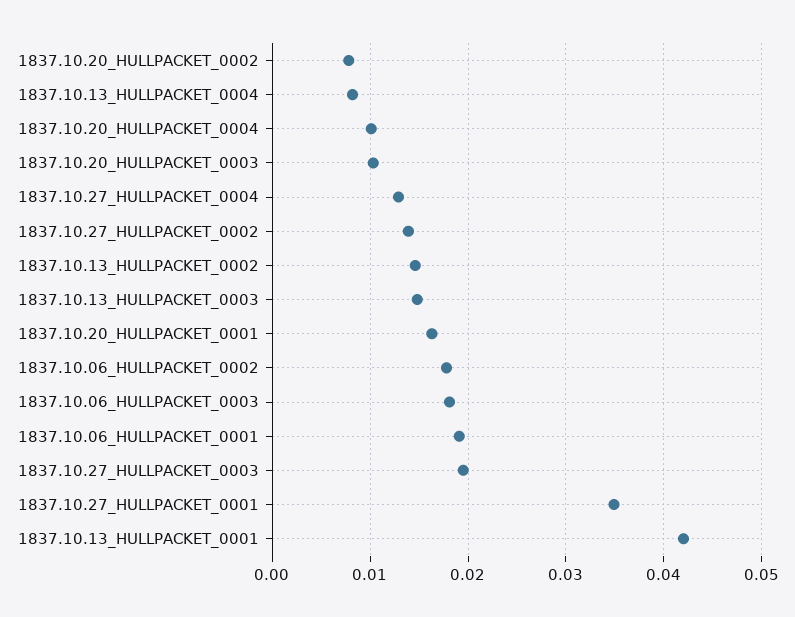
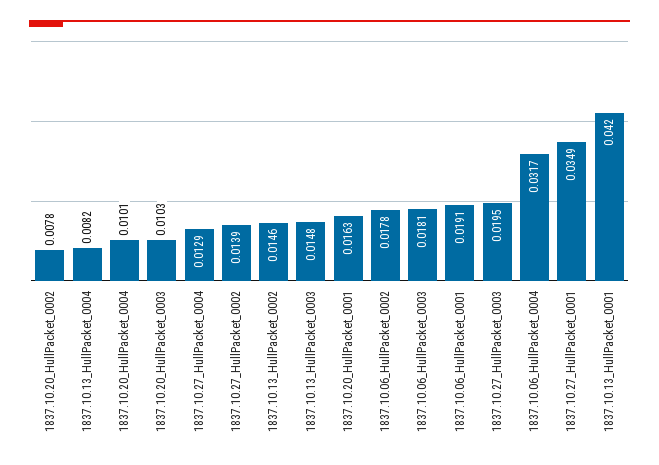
1837.10.06_HullPacket_0004: none -> 0.0317

